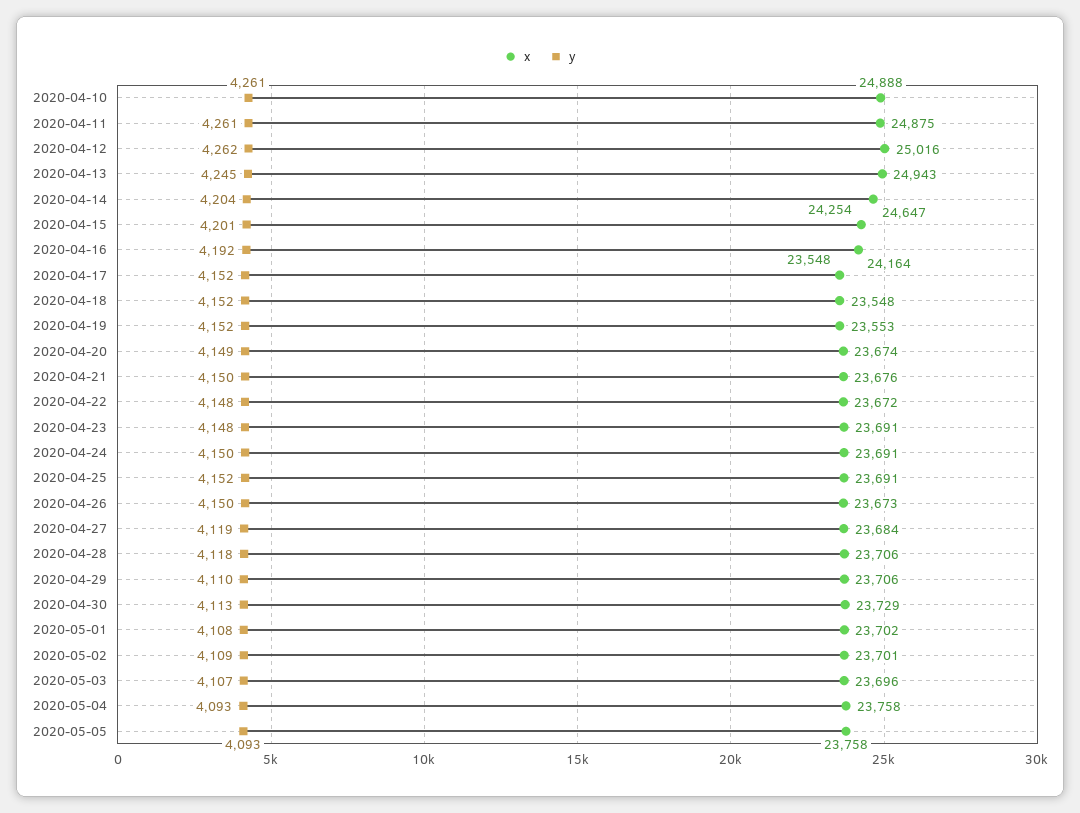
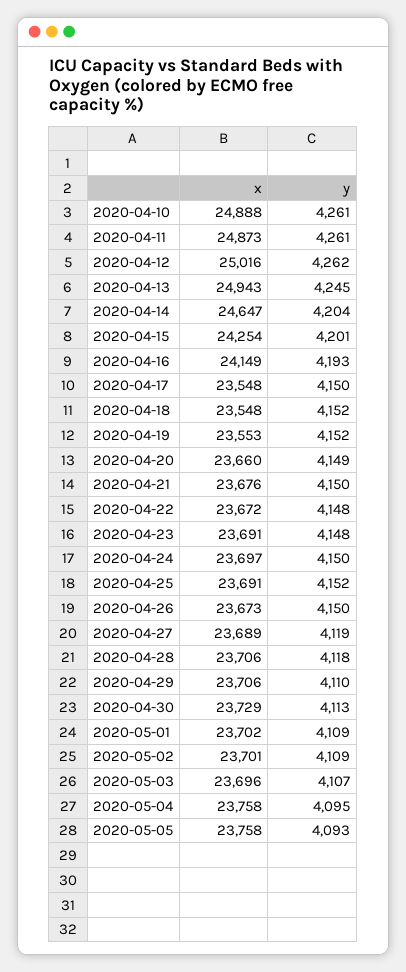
x, 2020-04-11: 24875 -> 24873
x, 2020-04-16: 24164 -> 24149
y, 2020-04-16: 4192 -> 4193
y, 2020-04-17: 4152 -> 4150
x, 2020-04-20: 23674 -> 23660
x, 2020-04-24: 23691 -> 23697
x, 2020-04-27: 23684 -> 23689
y, 2020-05-01: 4108 -> 4109
y, 2020-05-04: 4093 -> 4095

